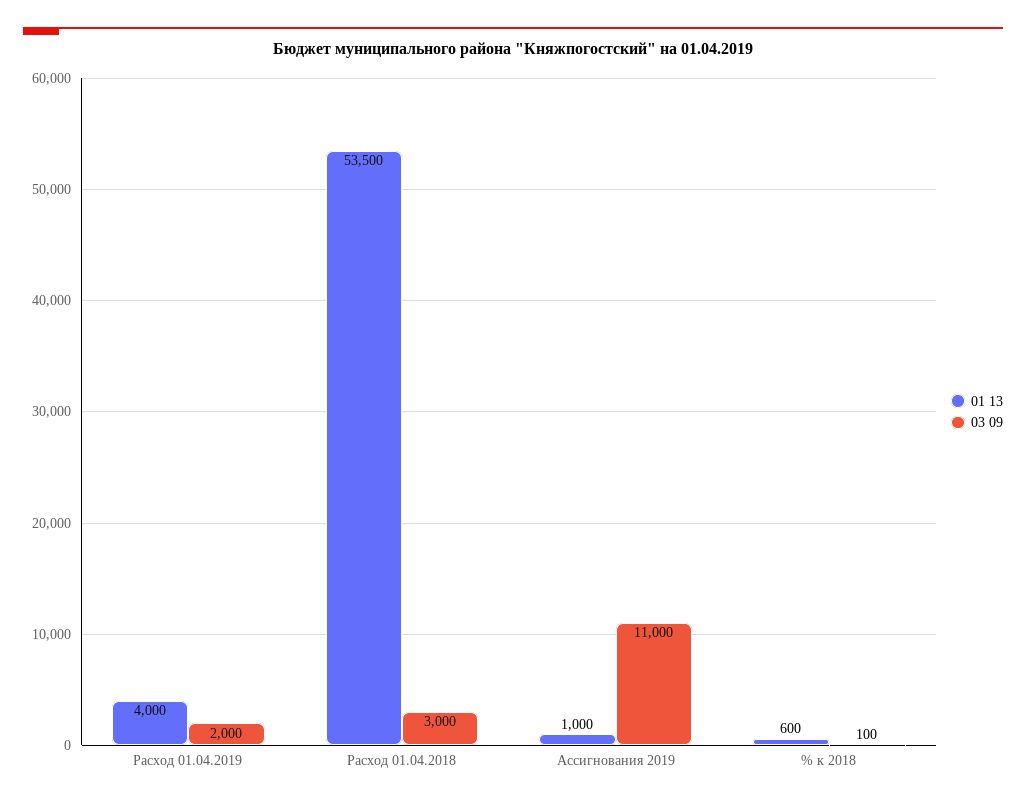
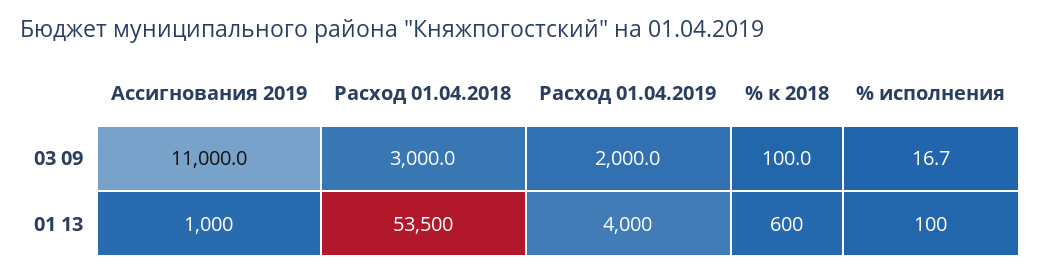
03 09, % исполнения: none -> 16.7
01 13, % исполнения: none -> 100

